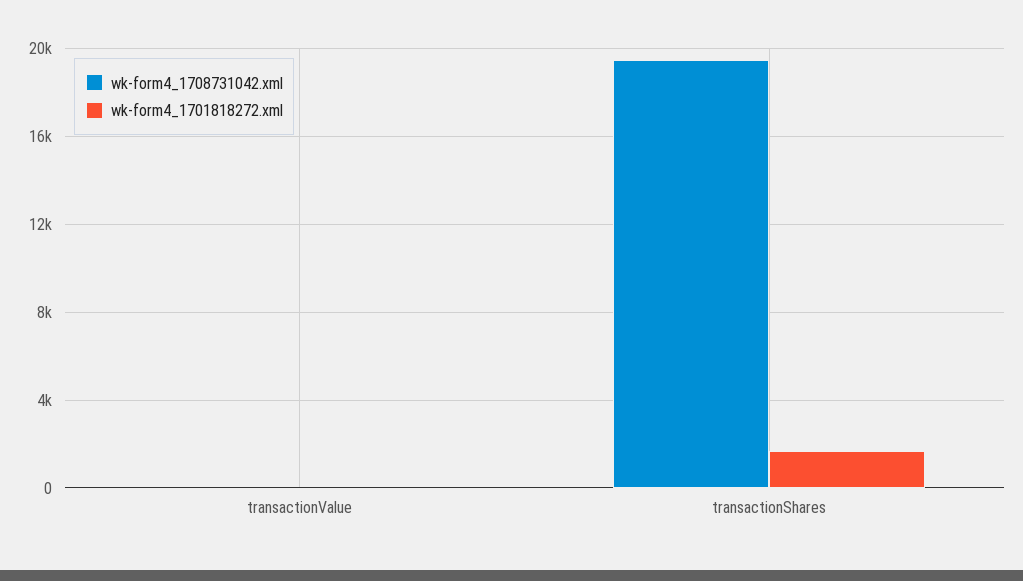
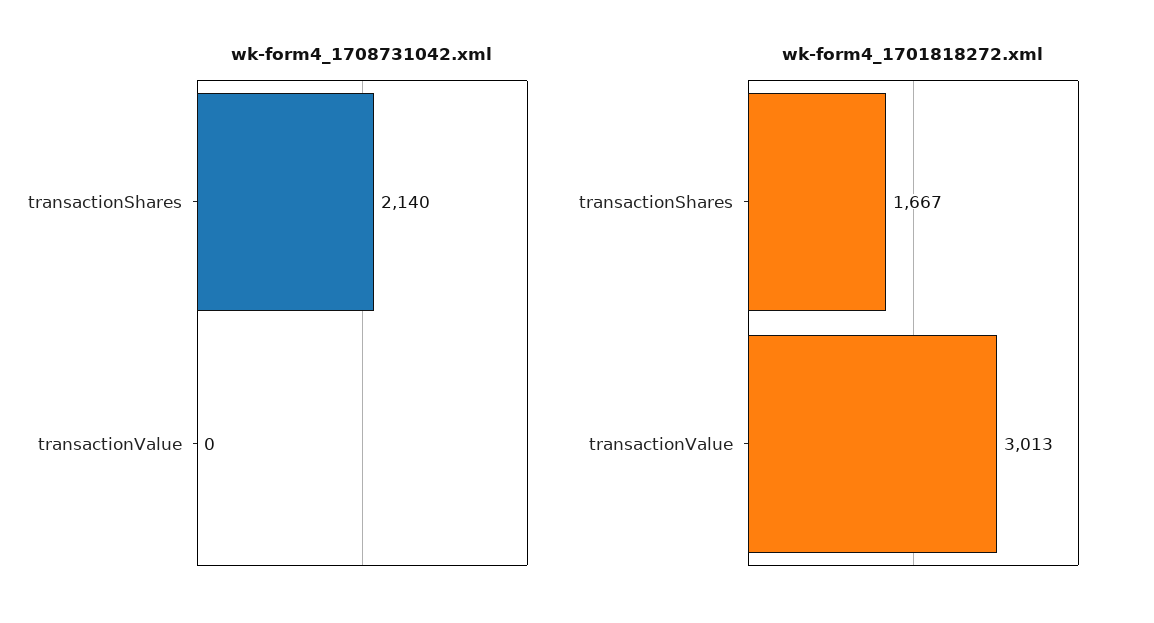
wk-form4_1701818272.xml, transactionValue: 0 -> 3013
wk-form4_1708731042.xml, transactionShares: 19500 -> 2140

